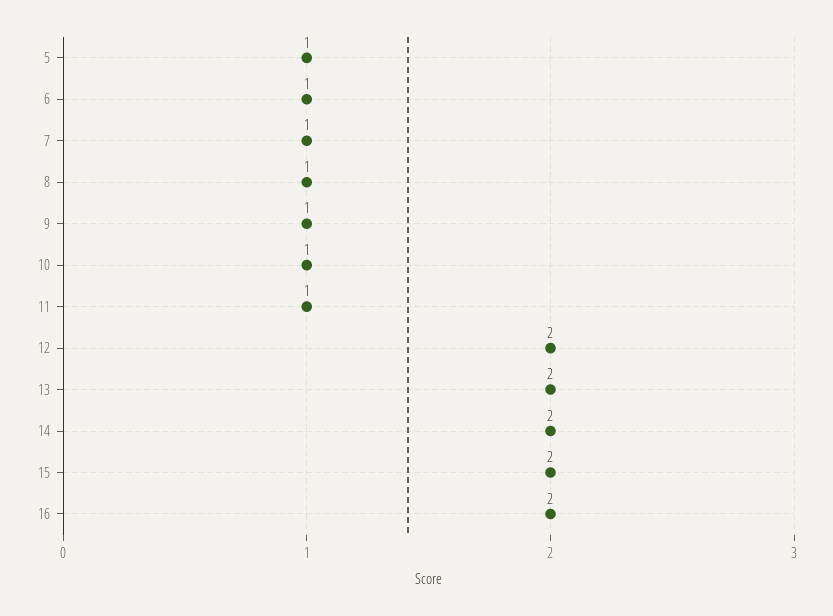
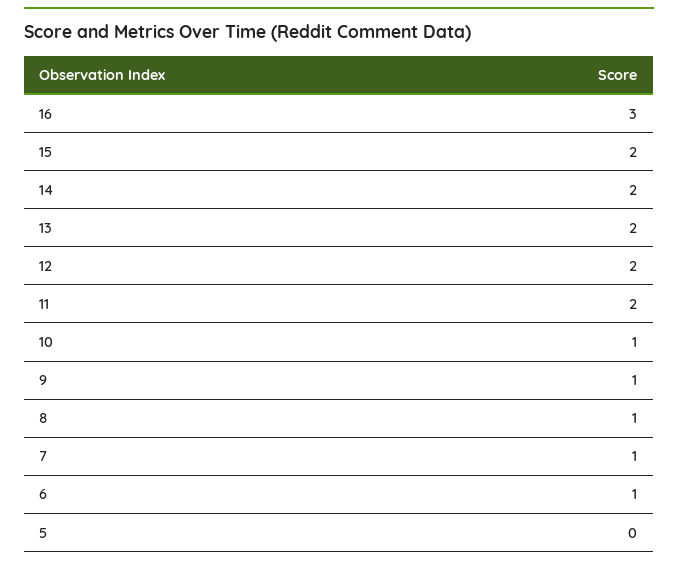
5: 1 -> 0
11: 1 -> 2
16: 2 -> 3

